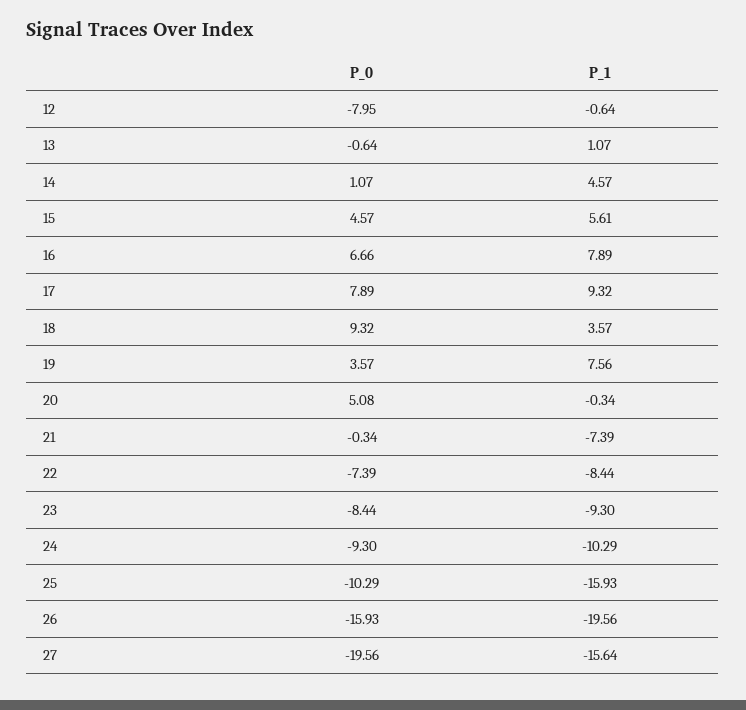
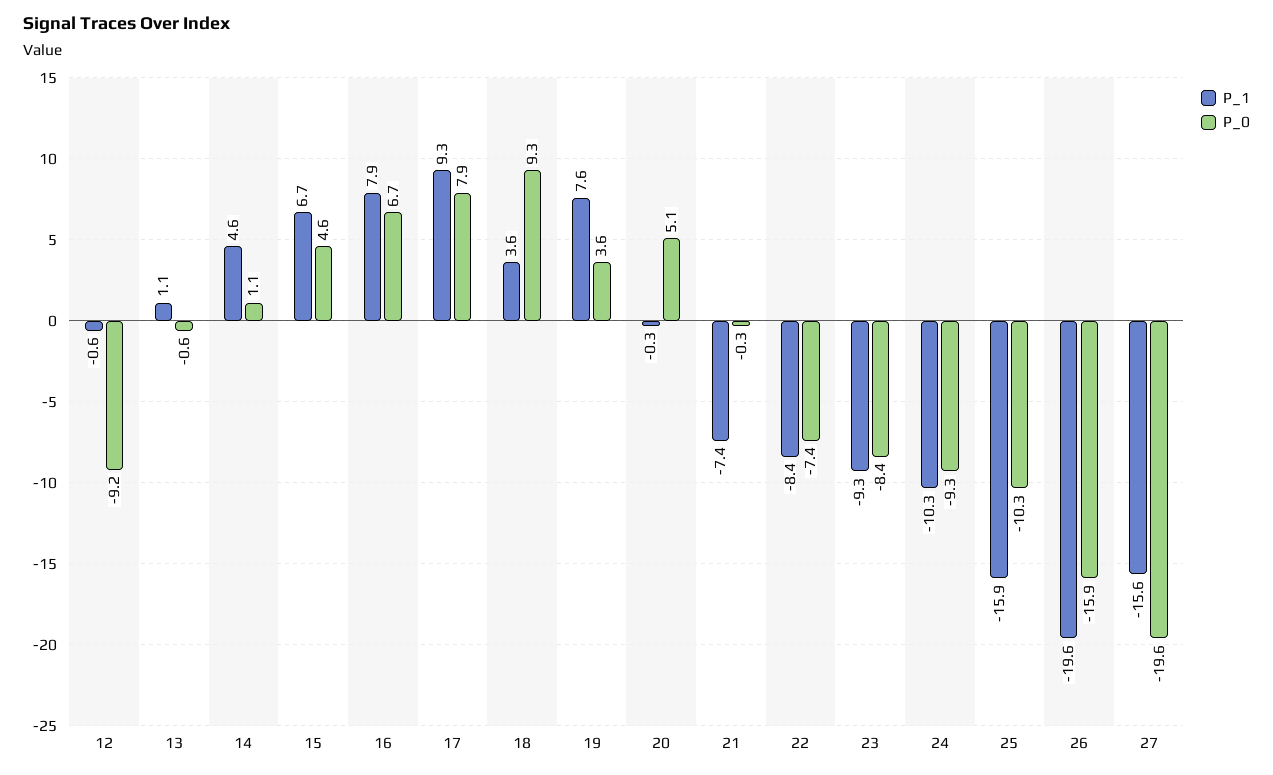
P_0, 12: -7.95 -> -9.2
P_1, 15: 5.61 -> 6.7

